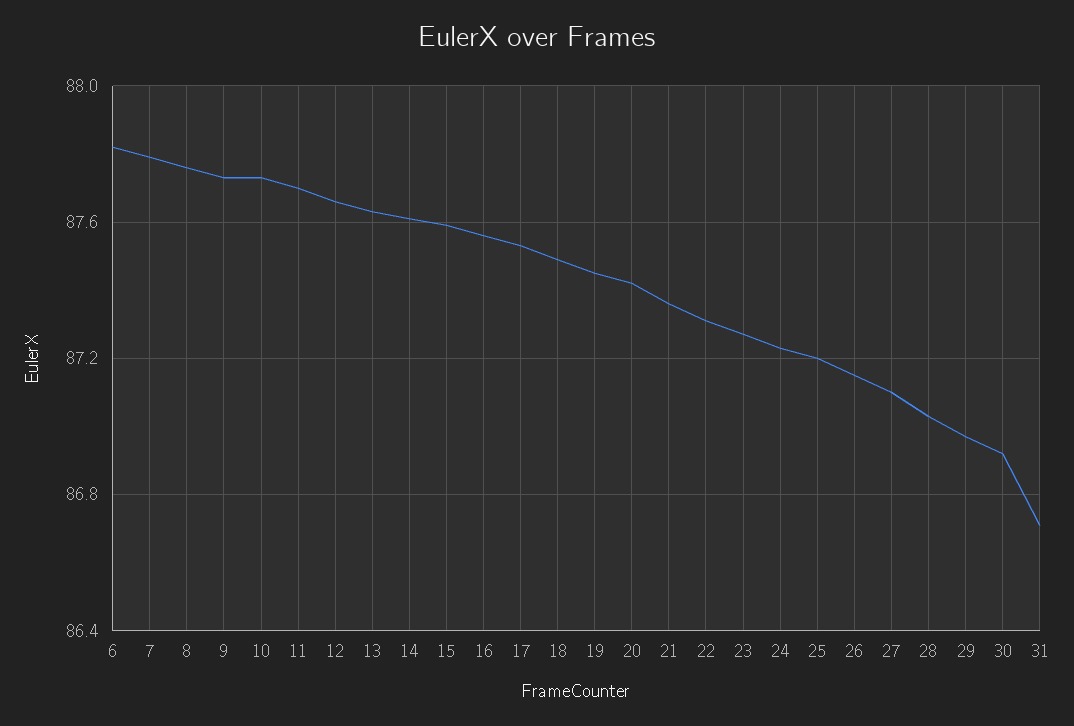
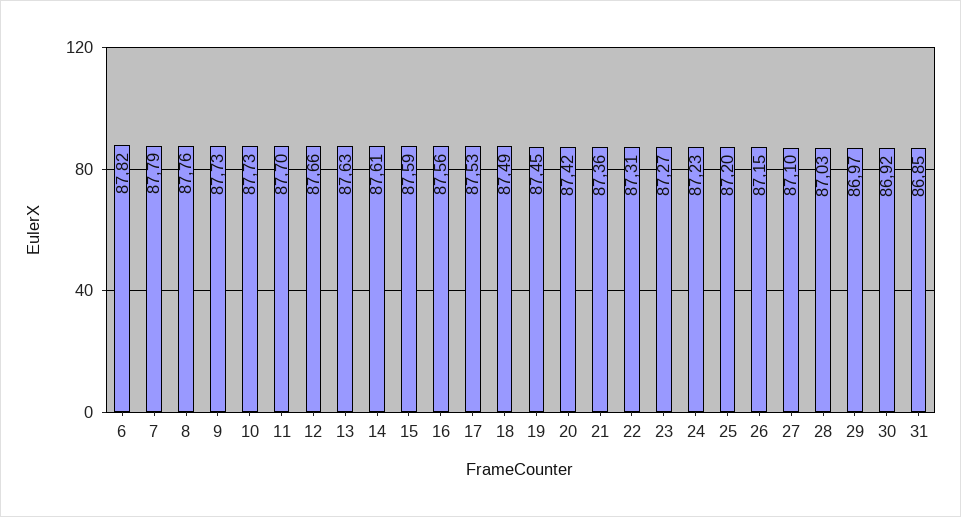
31: 86.7 -> 86.85

